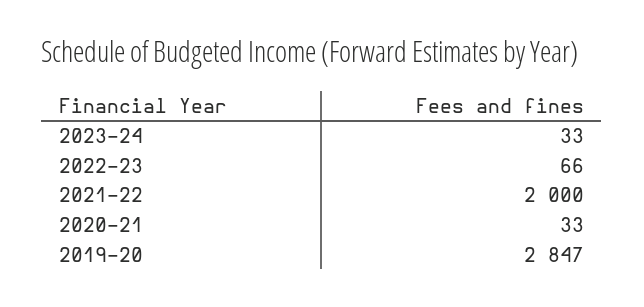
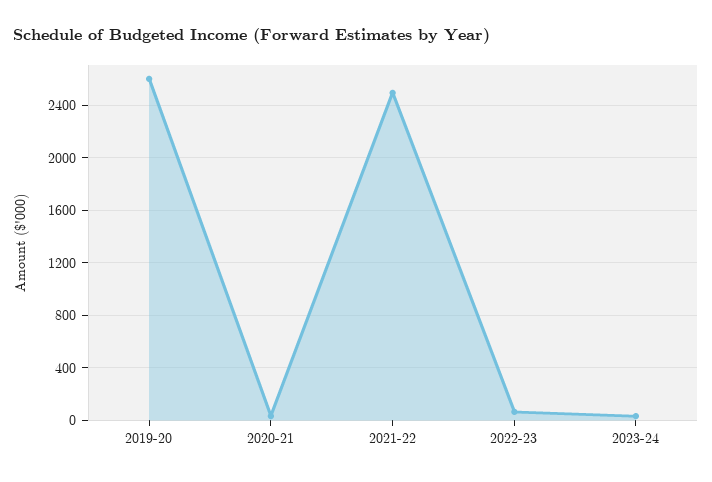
2021-22: 2000 -> 2500
2019-20: 2847 -> 2600

